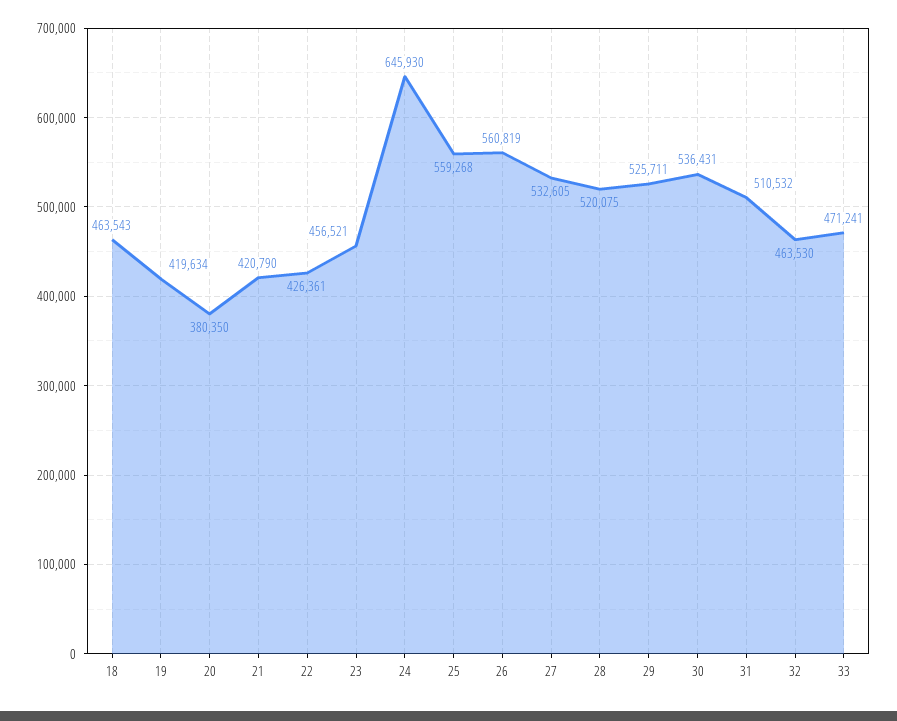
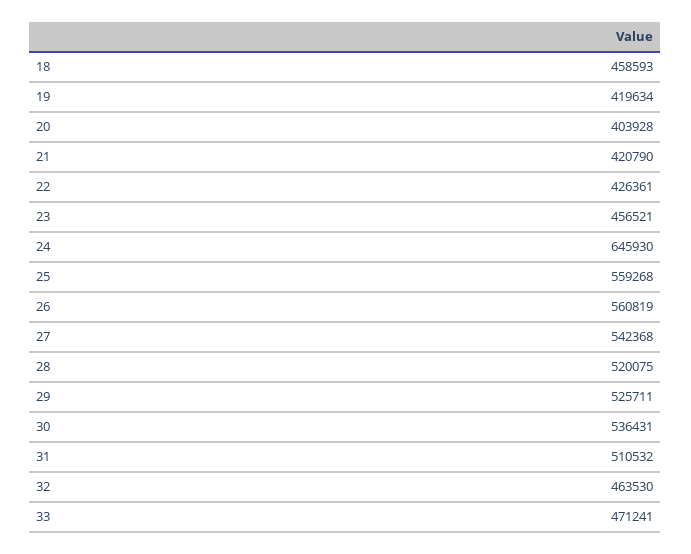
18: 463543 -> 458593
20: 380350 -> 403928
27: 532605 -> 542368

